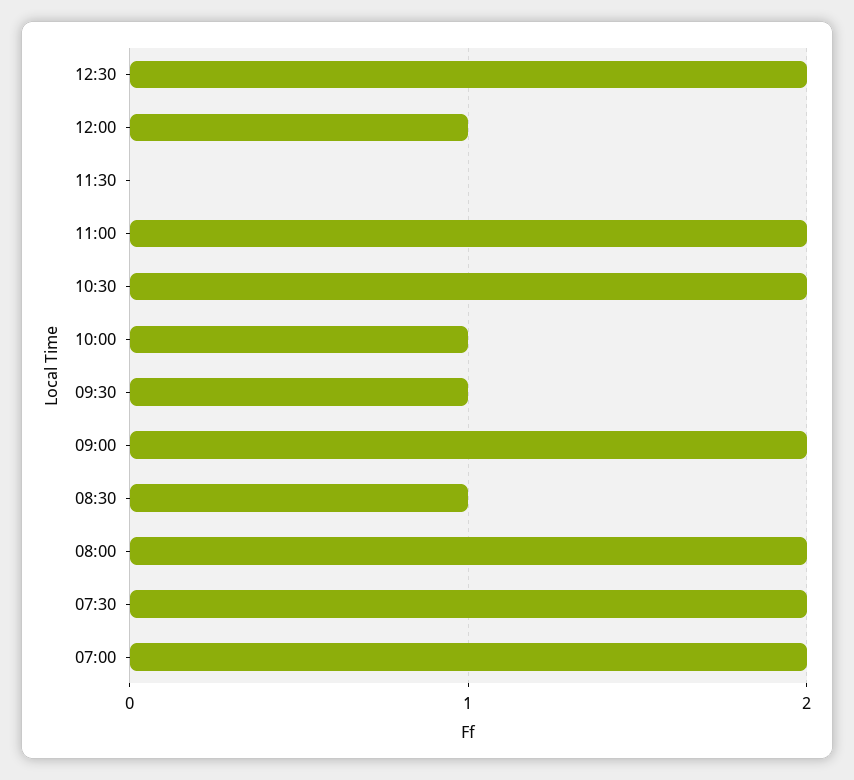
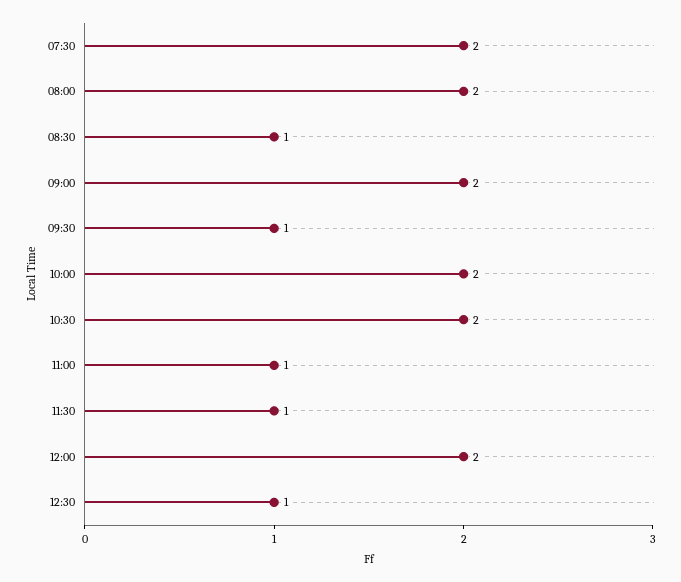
12:30: 2 -> 1
12:00: 1 -> 2
11:30: 0 -> 1
11:00: 2 -> 1
10:00: 1 -> 2
07:00: 2 -> none

